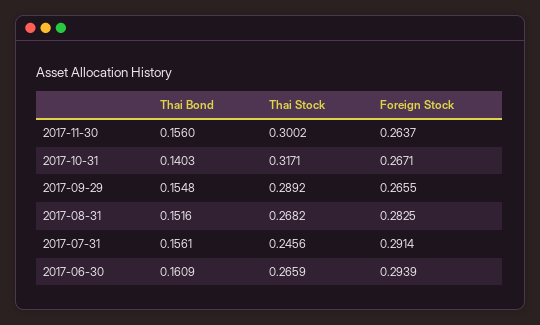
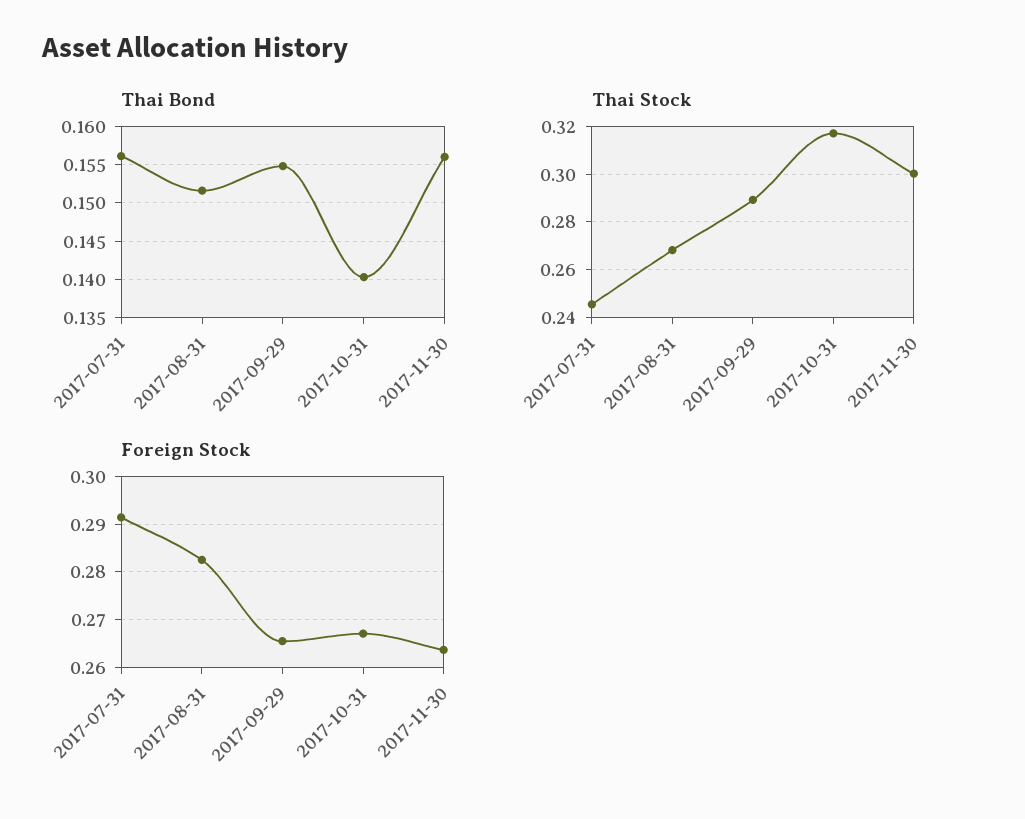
Thai Bond, 2017-06-30: 0.1609 -> none
Thai Stock, 2017-06-30: 0.2659 -> none
Foreign Stock, 2017-06-30: 0.2939 -> none

